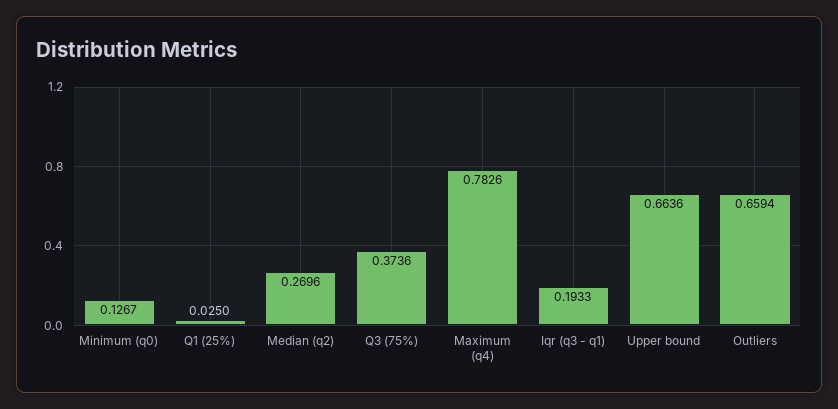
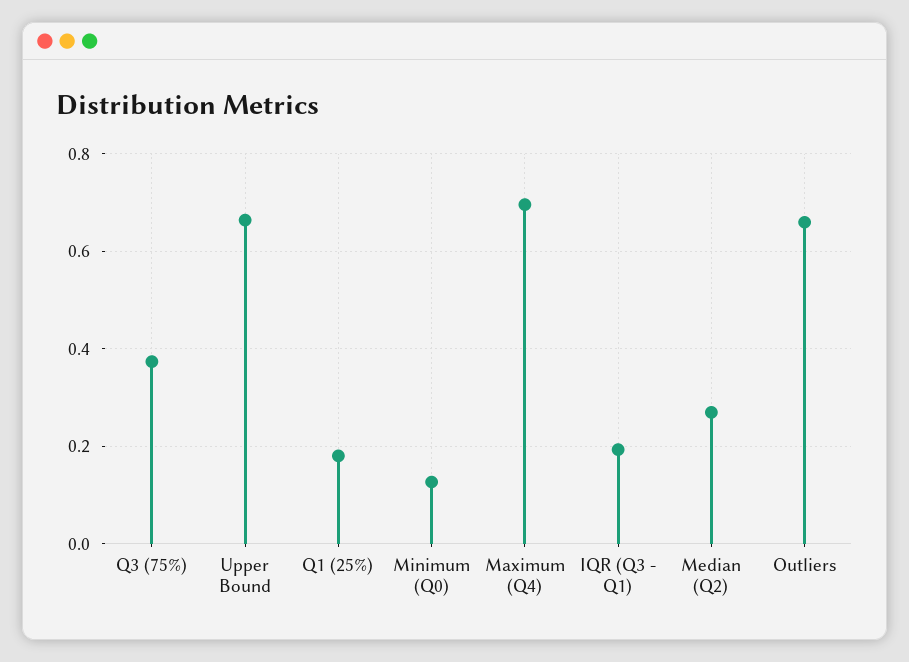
Q1 (25%): 0.025 -> 0.18
Maximum (q4): 0.7826 -> 0.7

